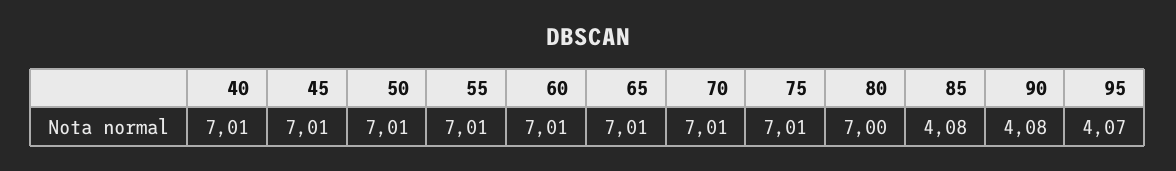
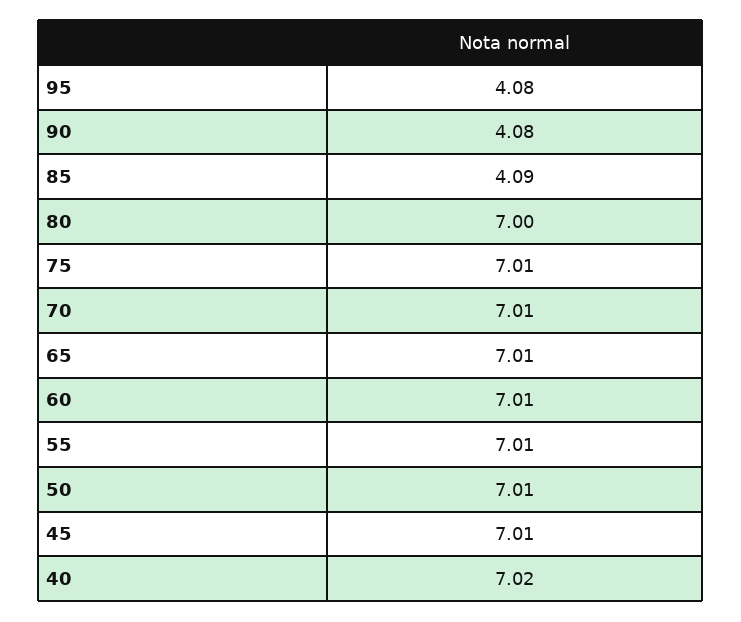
40: 7.01 -> 7.02
85: 4.08 -> 4.09
95: 4.07 -> 4.08

